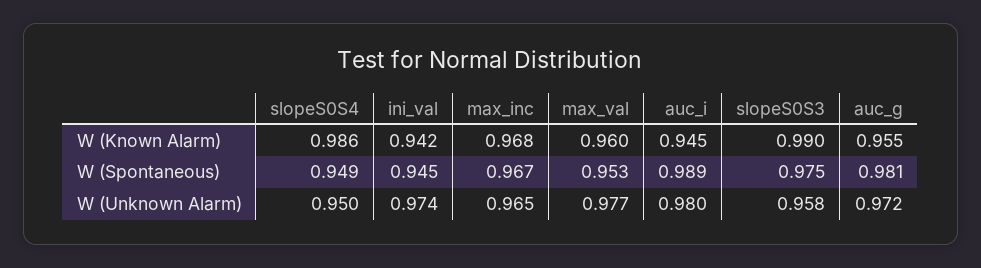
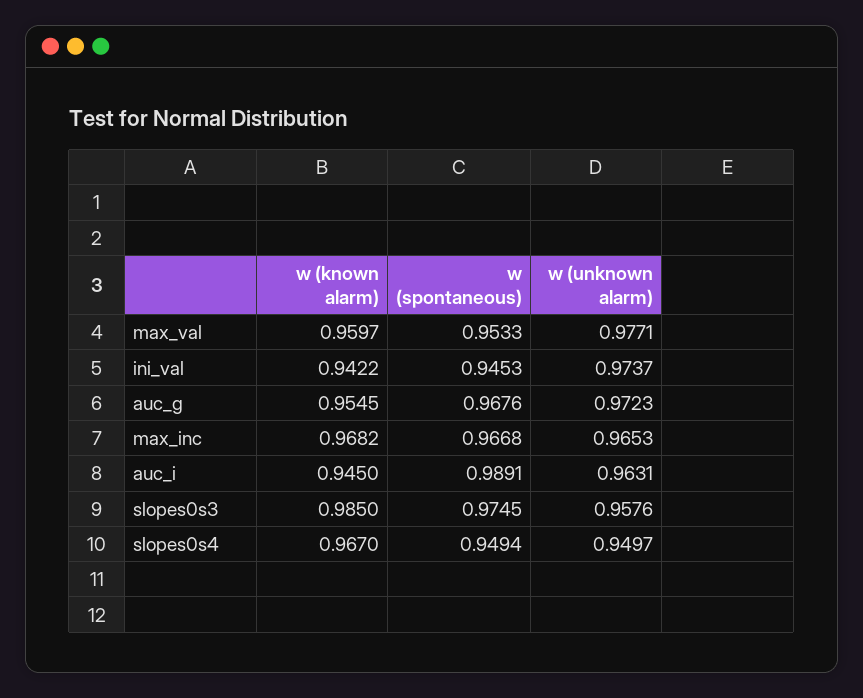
slopeS0S4, W (Known Alarm): 0.986 -> 0.967
slopeS0S3, W (Known Alarm): 0.99 -> 0.985
auc_g, W (Spontaneous): 0.981 -> 0.9676
auc_i, W (Unknown Alarm): 0.98 -> 0.9631

